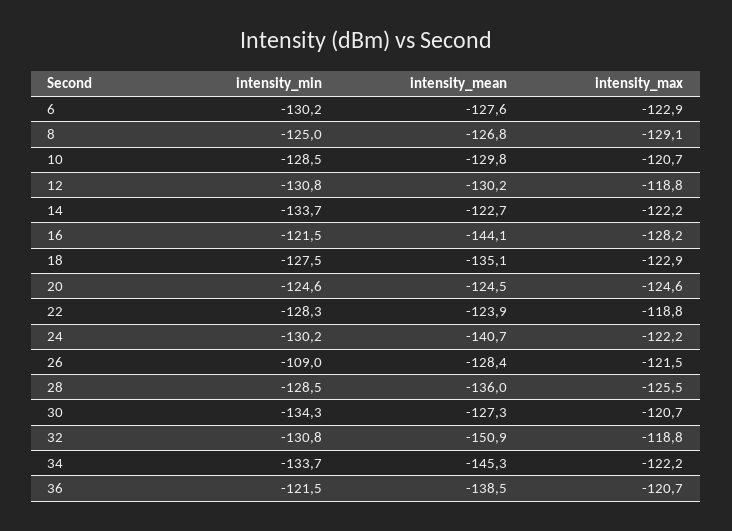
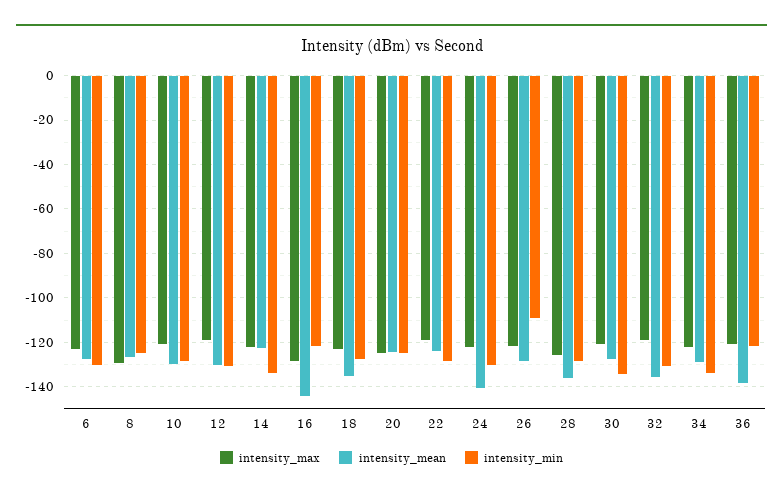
intensity_mean, 32: -150.9 -> -135
intensity_mean, 34: -145.3 -> -130

